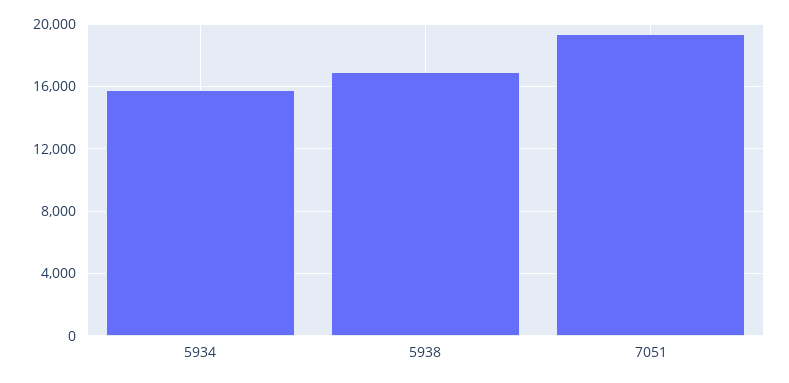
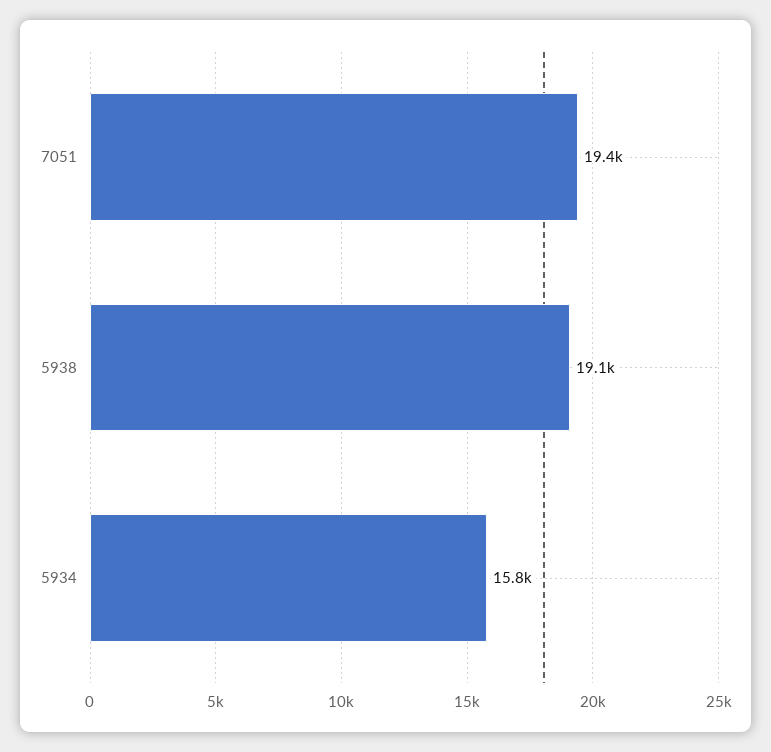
5938: 17000 -> 19100

